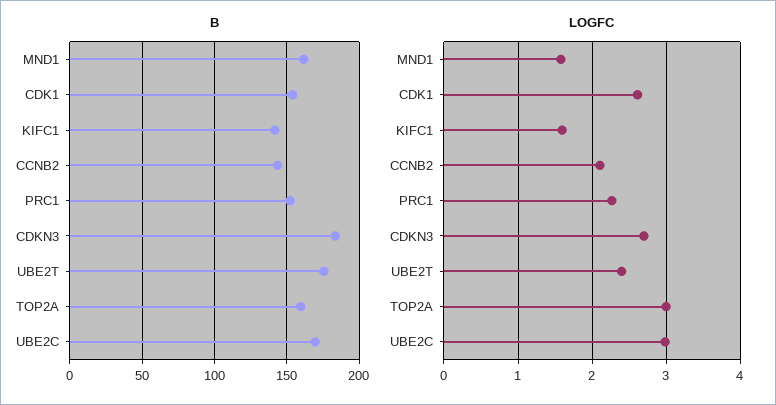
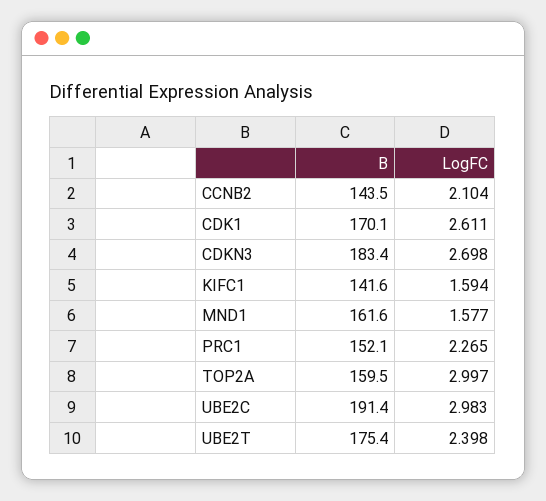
B, CDK1: 155 -> 170.1
B, UBE2C: 170 -> 191.4

